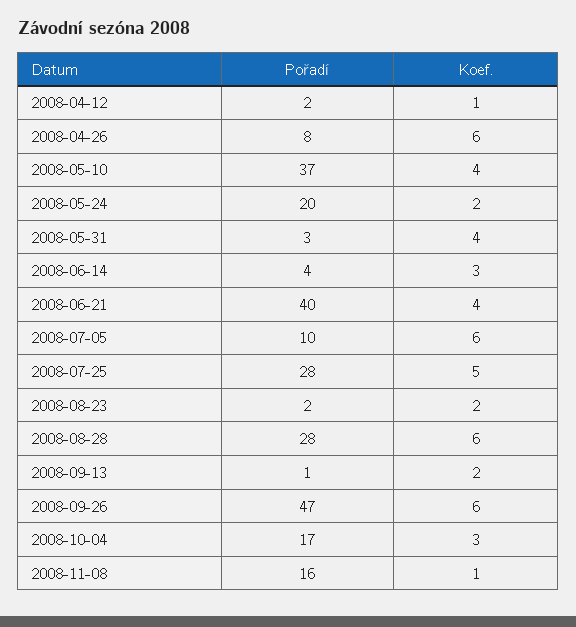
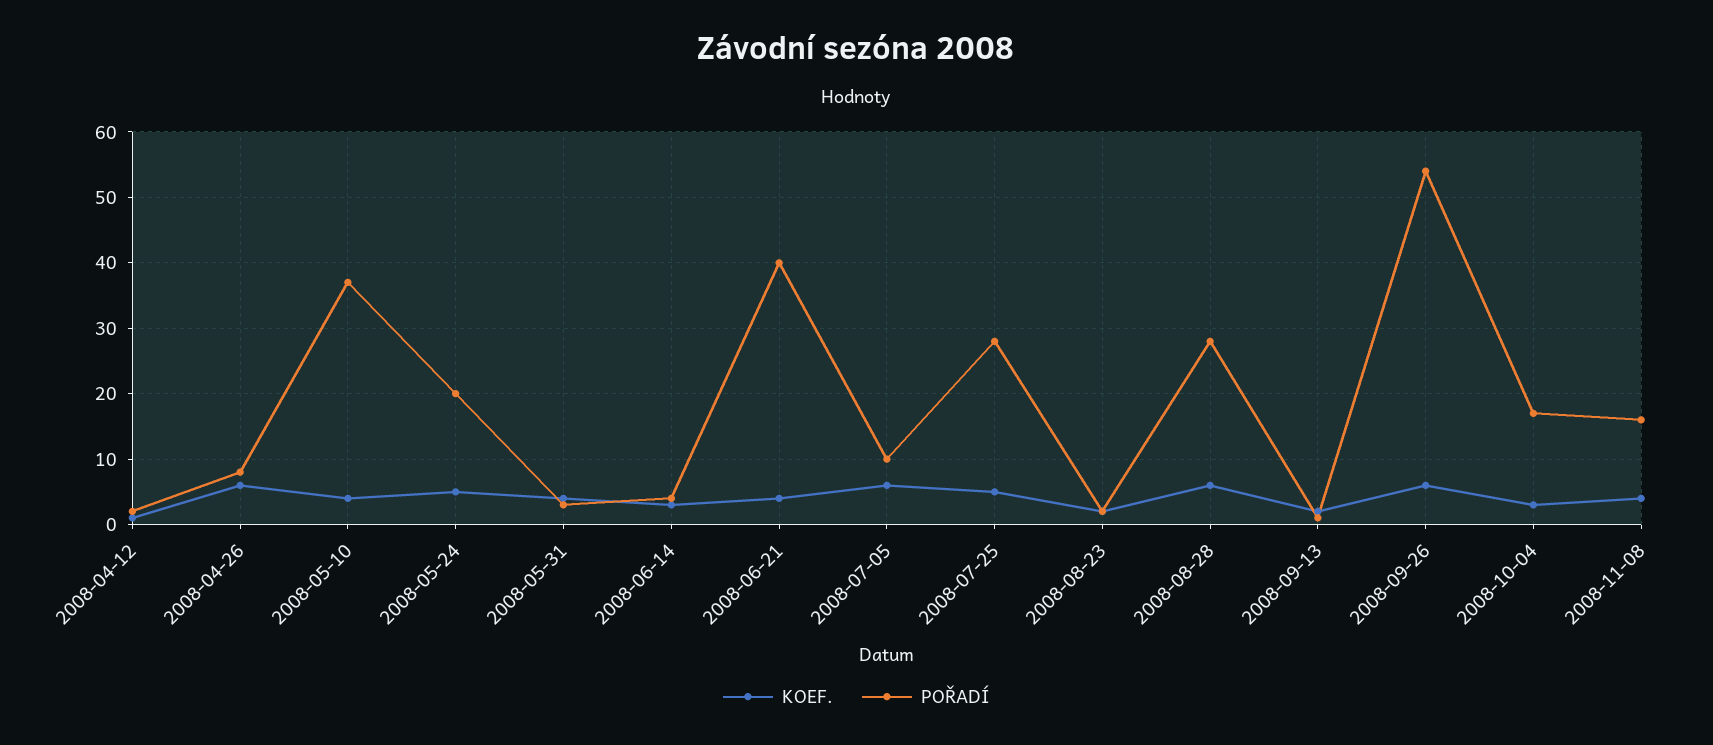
Koef., 2008-05-24: 2 -> 5
Pořadí, 2008-09-26: 47 -> 54
Koef., 2008-11-08: 1 -> 4

